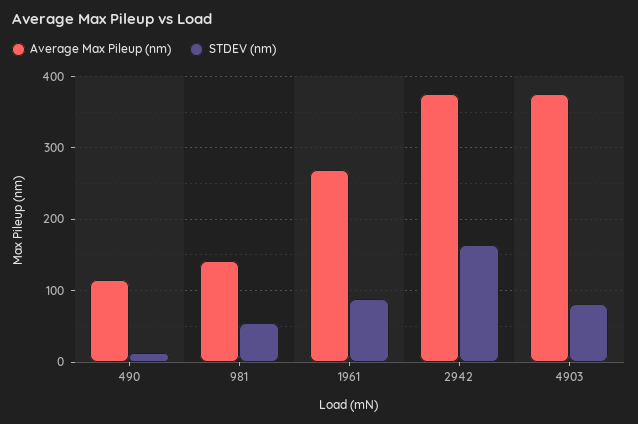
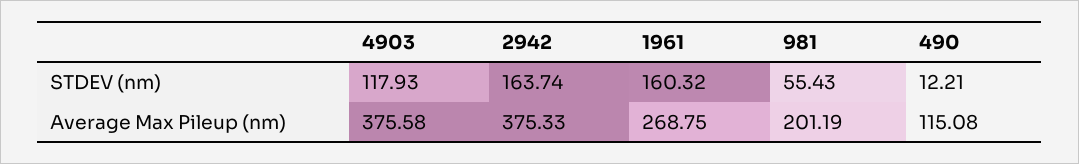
Average Max Pileup (nm), 981: 140 -> 201.19
STDEV (nm), 1961: 90 -> 160.32
STDEV (nm), 4903: 80 -> 117.93

